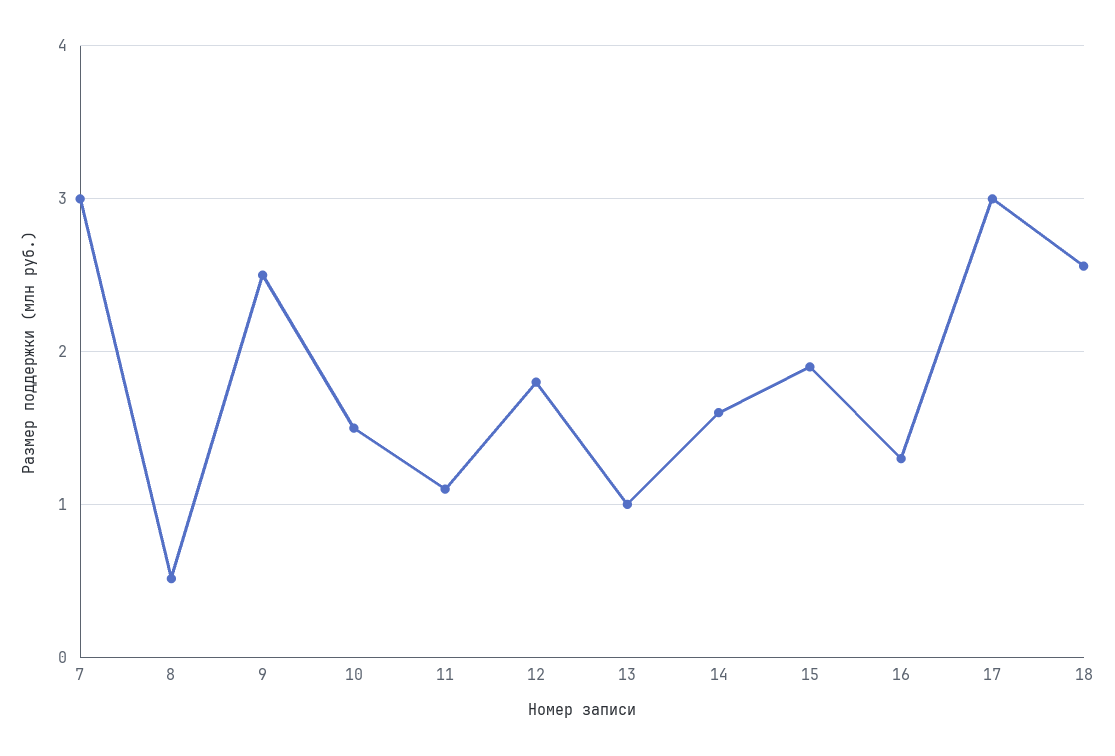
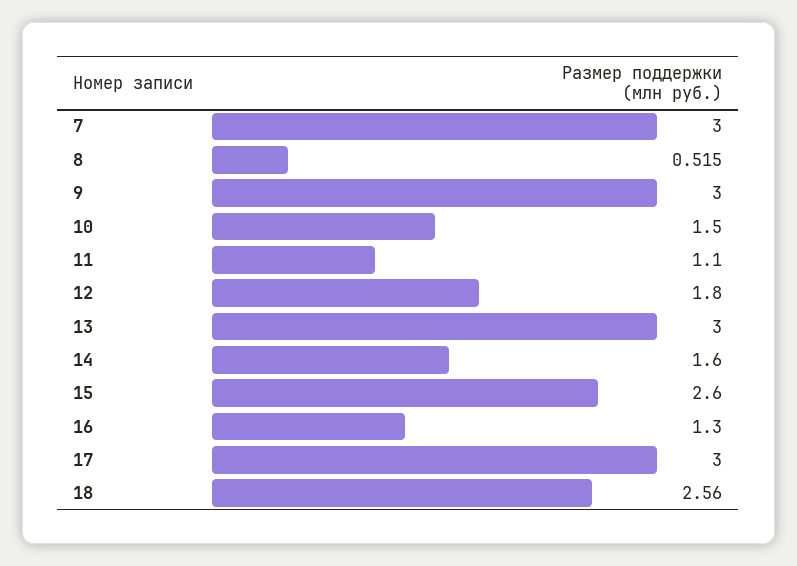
9: 2.5 -> 3
13: 1 -> 3
15: 1.9 -> 2.6

